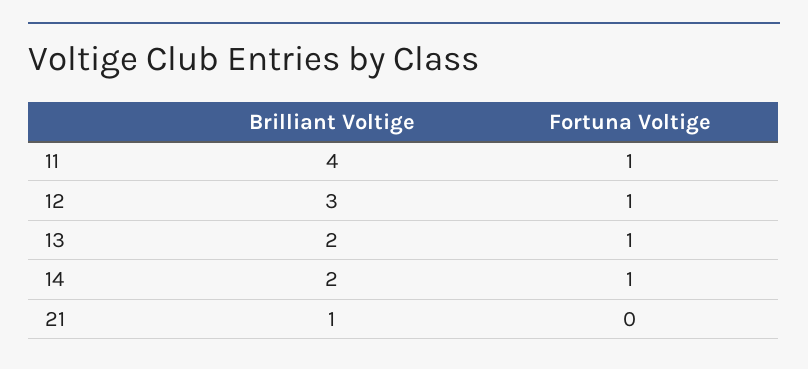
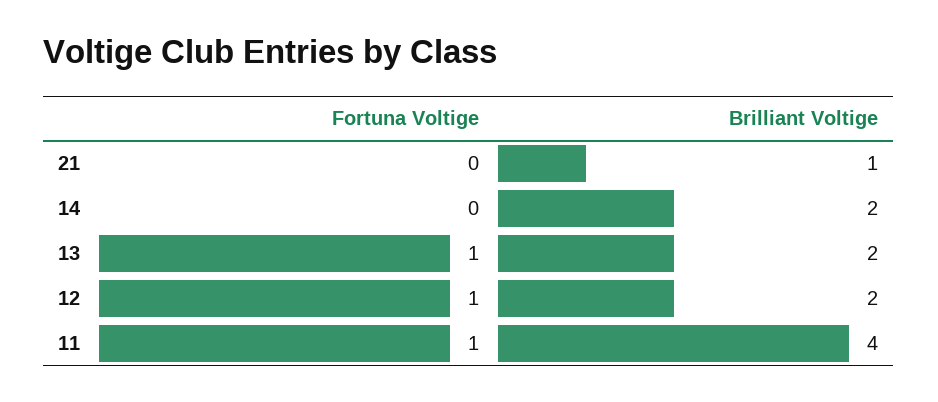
Brilliant Voltige, 12: 3 -> 2
Fortuna Voltige, 14: 1 -> 0

